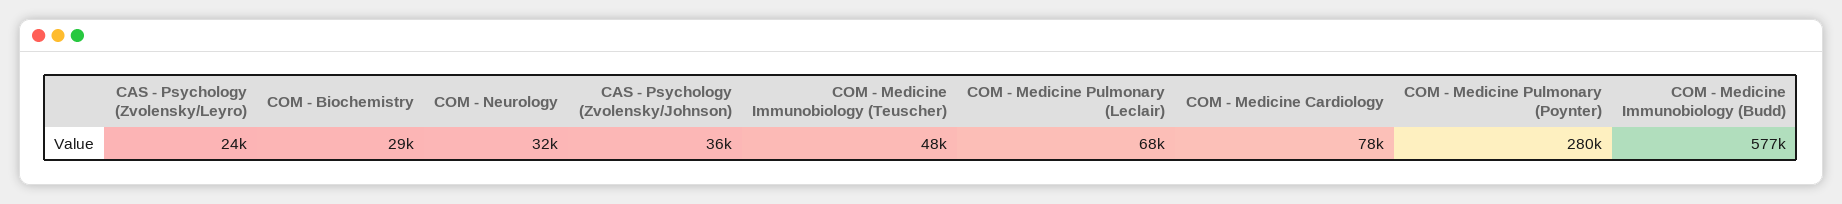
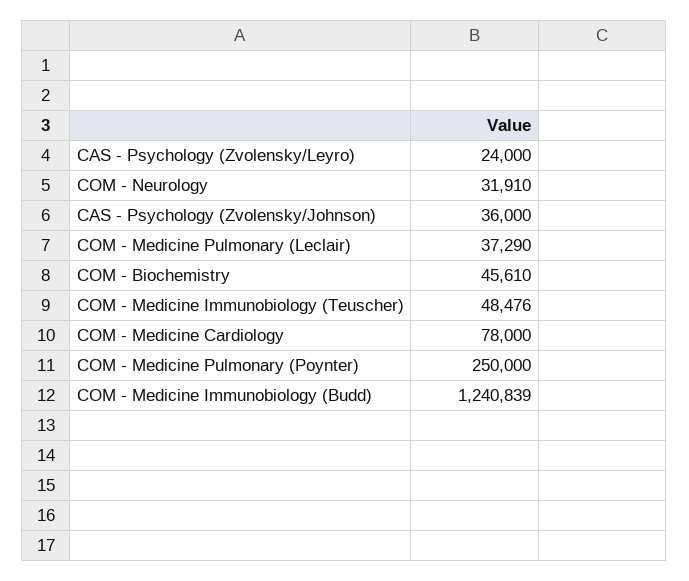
COM - Biochemistry: 29000 -> 45610
COM - Medicine Pulmonary (Leclair): 68000 -> 37290
COM - Medicine Pulmonary (Poynter): 280000 -> 250000
COM - Medicine Immunobiology (Budd): 577000 -> 1240839

